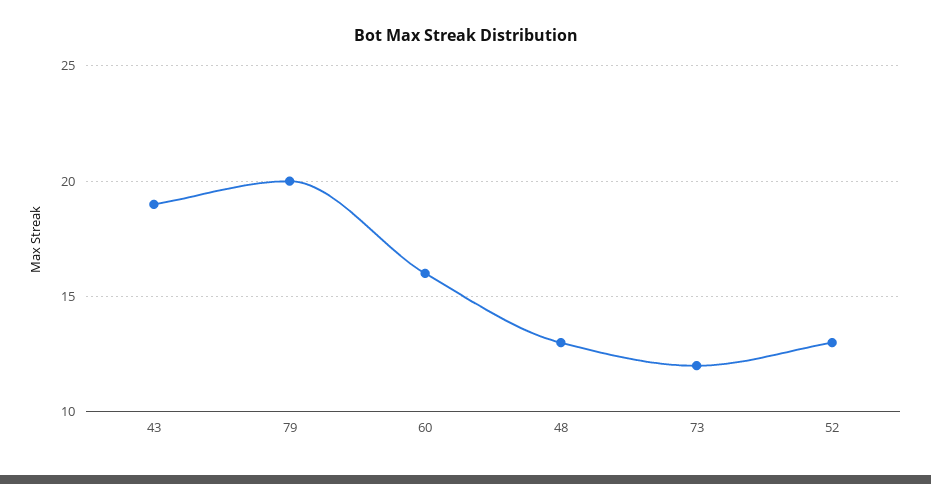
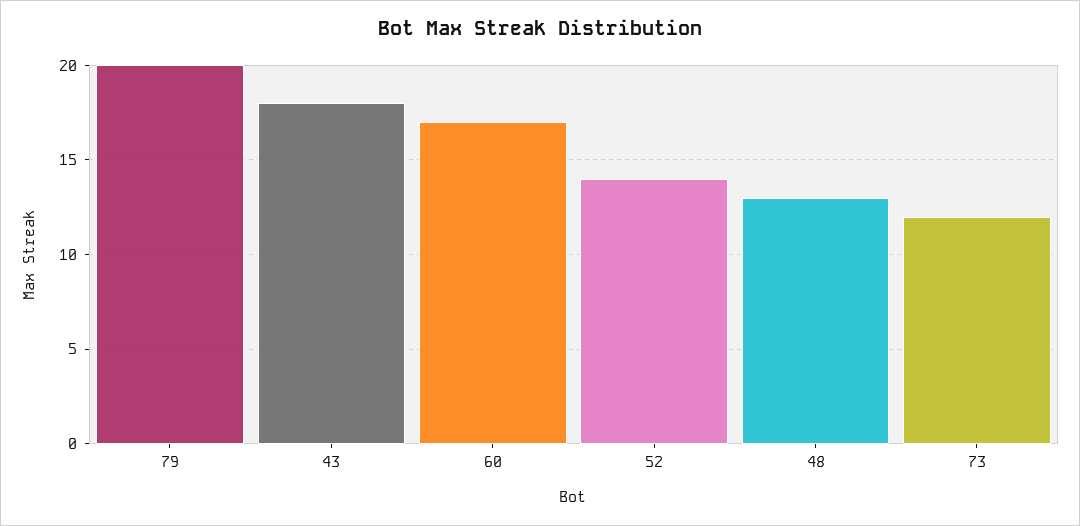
43: 19 -> 18
60: 16 -> 17
52: 13 -> 14

